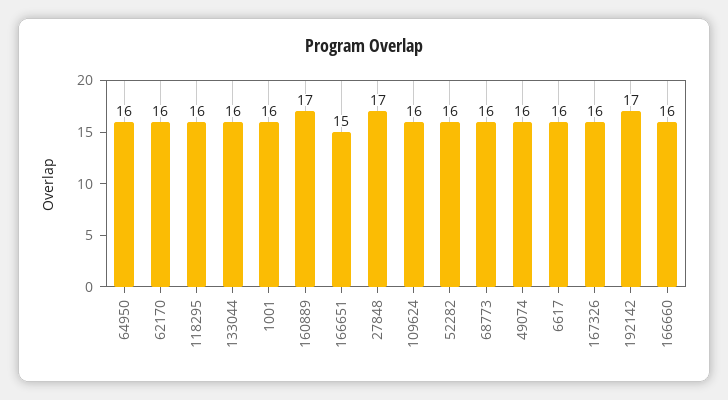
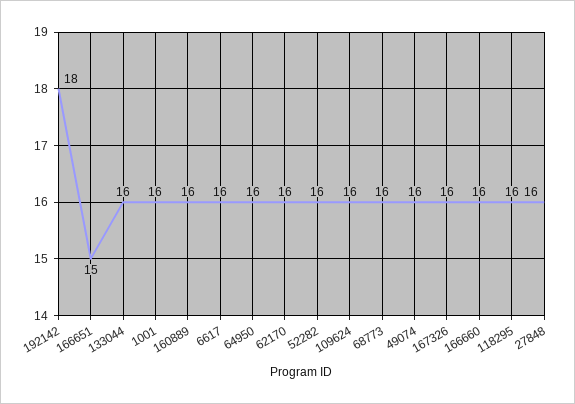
160889: 17 -> 16
27848: 17 -> 16
192142: 17 -> 18

